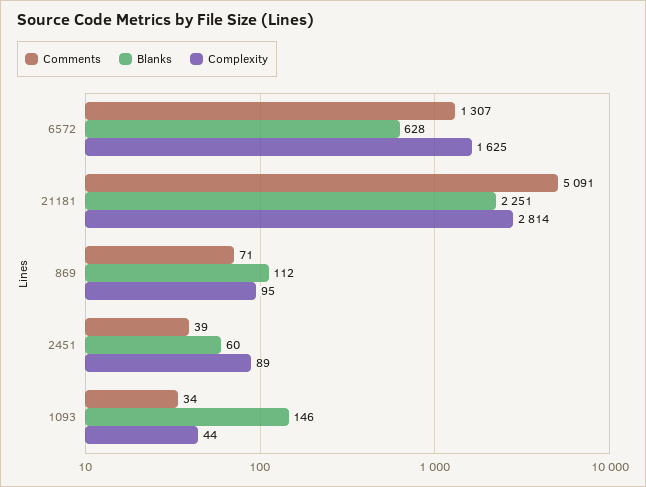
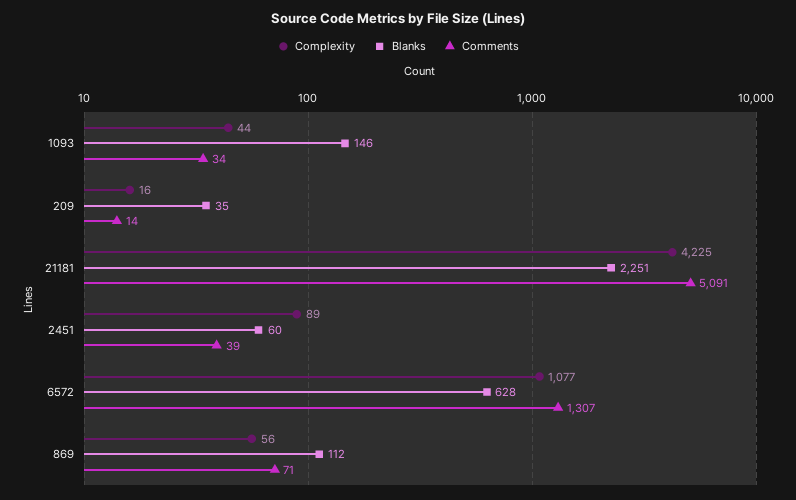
Complexity, 6572: 1625 -> 1077
Complexity, 21181: 2814 -> 4225
Complexity, 869: 95 -> 56
Complexity, 209: none -> 16
Blanks, 209: none -> 35
Comments, 209: none -> 14

